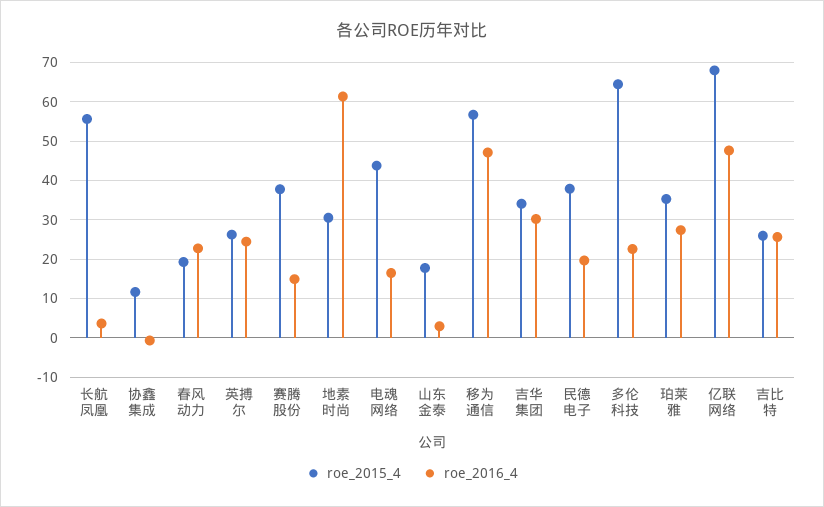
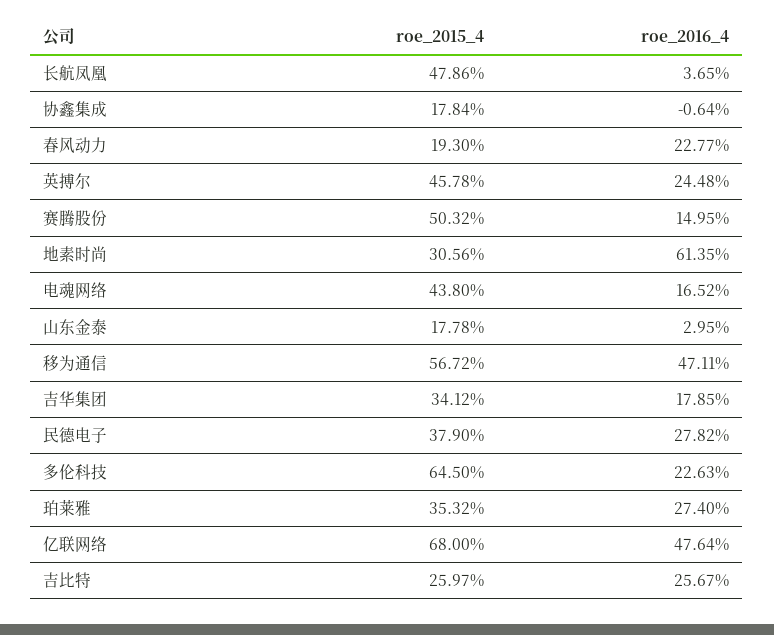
roe_2015_4, 长航凤凰: 56 -> 47.86
roe_2015_4, 协鑫集成: 12 -> 17.84
roe_2015_4, 英搏尔: 26 -> 45.78
roe_2015_4, 赛腾股份: 38 -> 50.32
roe_2016_4, 吉华集团: 30 -> 17.85
roe_2016_4, 民德电子: 20 -> 27.82

